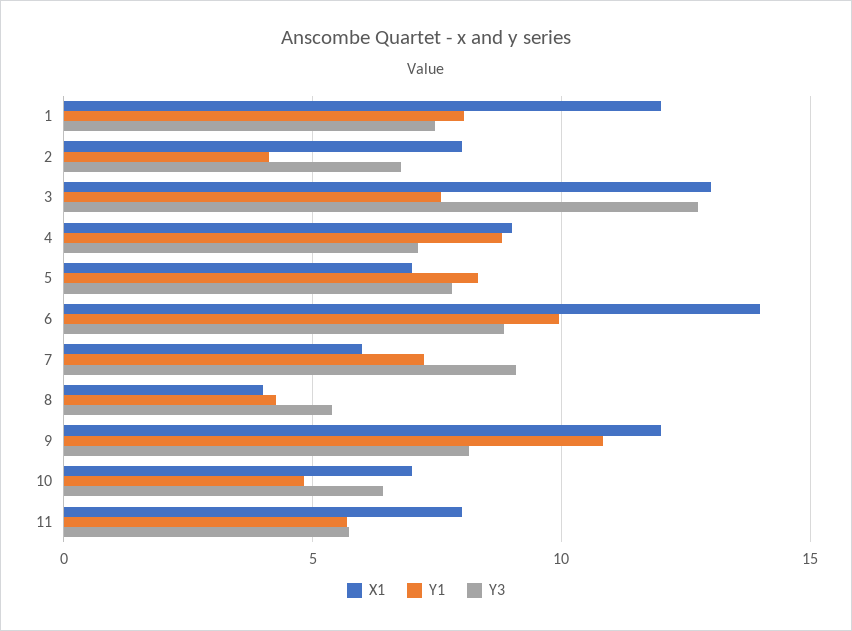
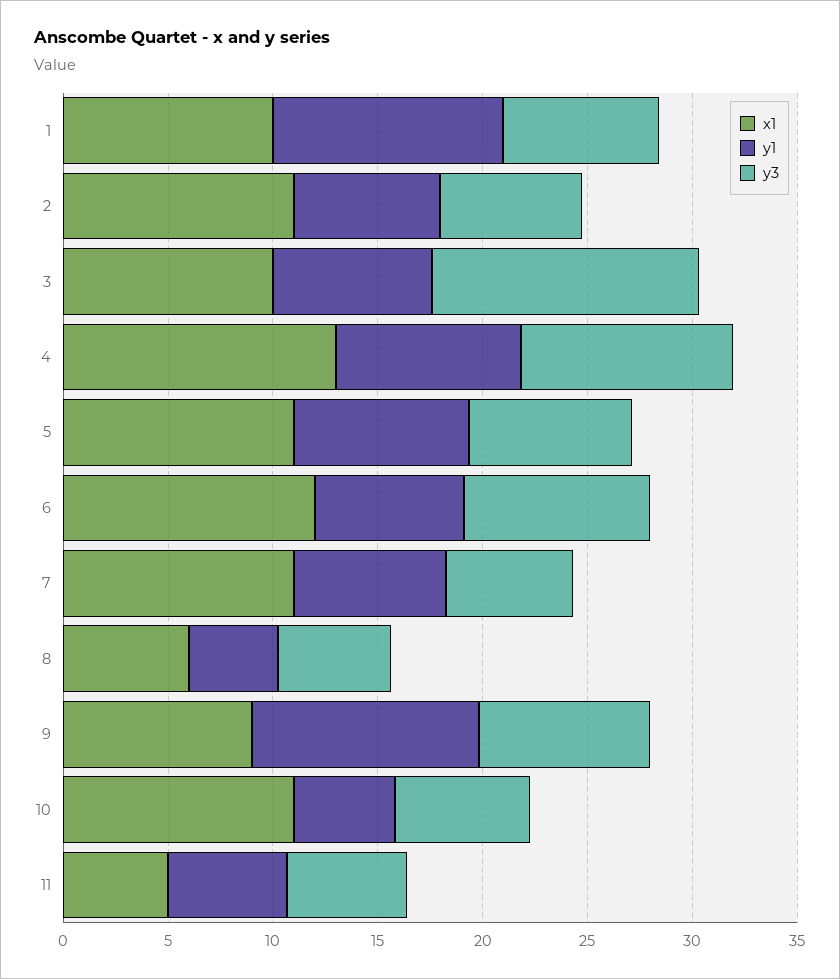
X1, 1: 12 -> 10
Y1, 1: 8 -> 11
X1, 2: 8 -> 11
Y1, 2: 4 -> 7
X1, 3: 13 -> 10
X1, 4: 9 -> 13
Y3, 4: 7 -> 10
X1, 5: 7 -> 11
X1, 6: 14 -> 12
Y1, 6: 10 -> 7
X1, 7: 6 -> 11
Y3, 7: 9 -> 6
X1, 8: 4 -> 6
X1, 9: 12 -> 9
X1, 10: 7 -> 11
X1, 11: 8 -> 5

